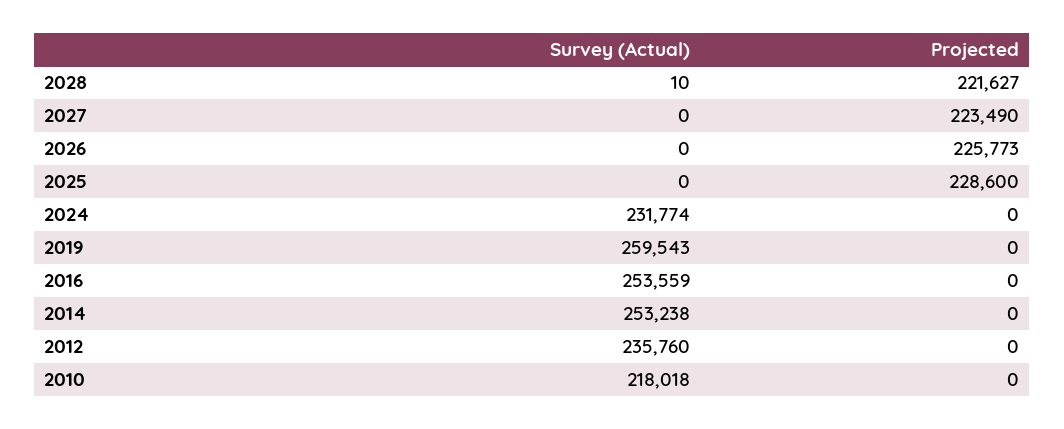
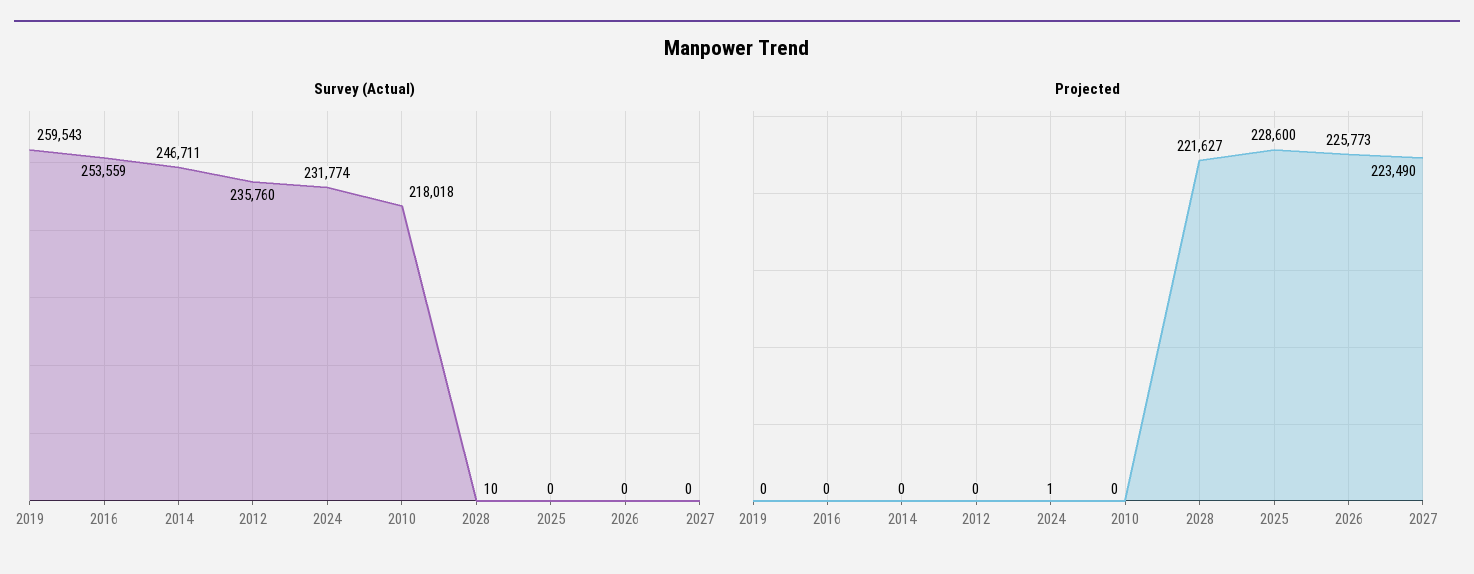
Projected, 2024: 0 -> 1
Survey (Actual), 2014: 253238 -> 246711

